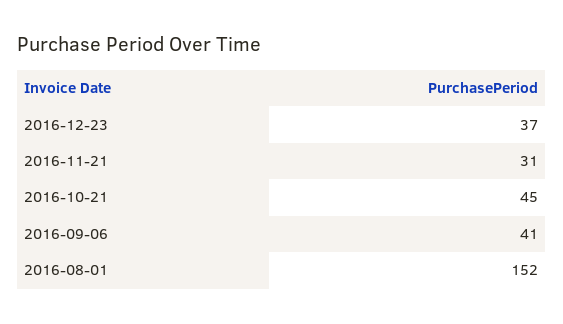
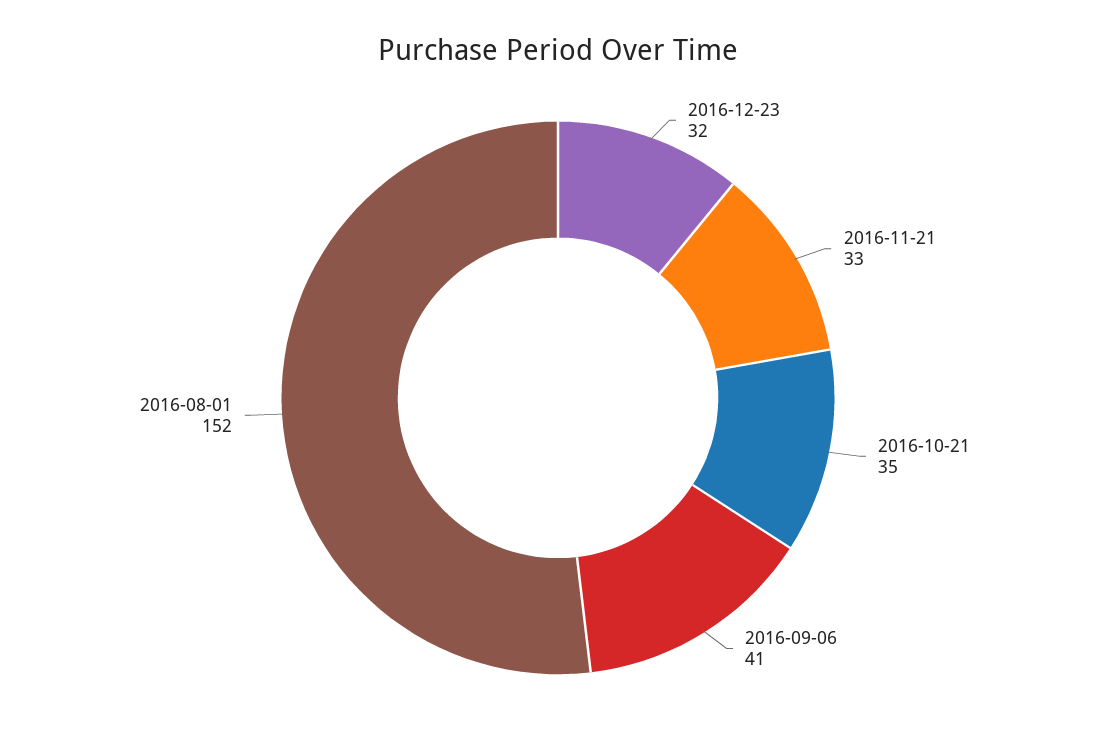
2016-12-23: 37 -> 32
2016-11-21: 31 -> 33
2016-10-21: 45 -> 35

